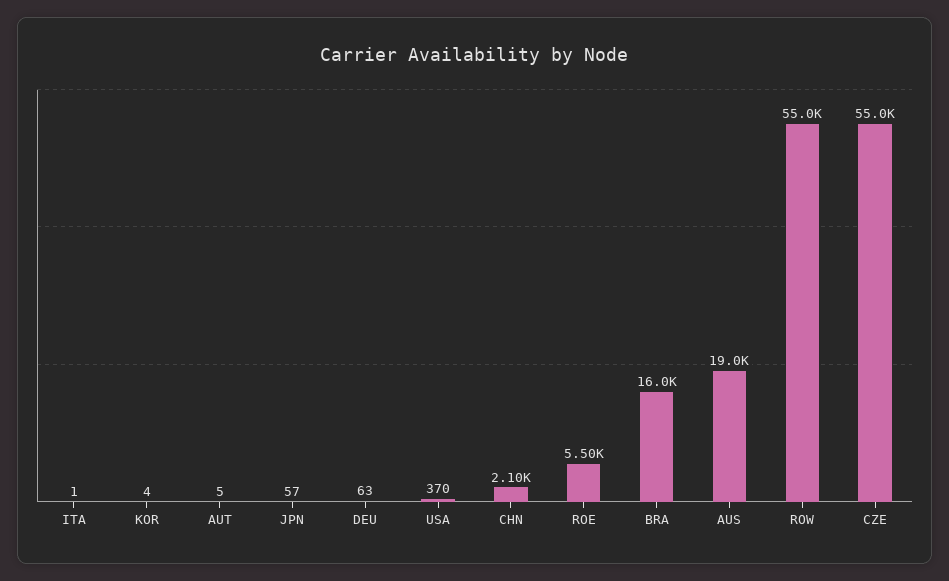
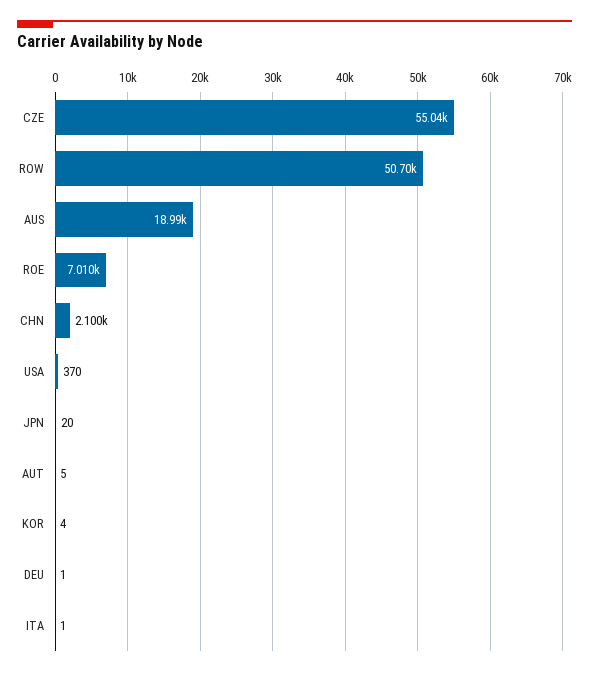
JPN: 57 -> 20
DEU: 63 -> 1
ROE: 5500 -> 7010
BRA: 16000 -> none
ROW: 55000 -> 50700

